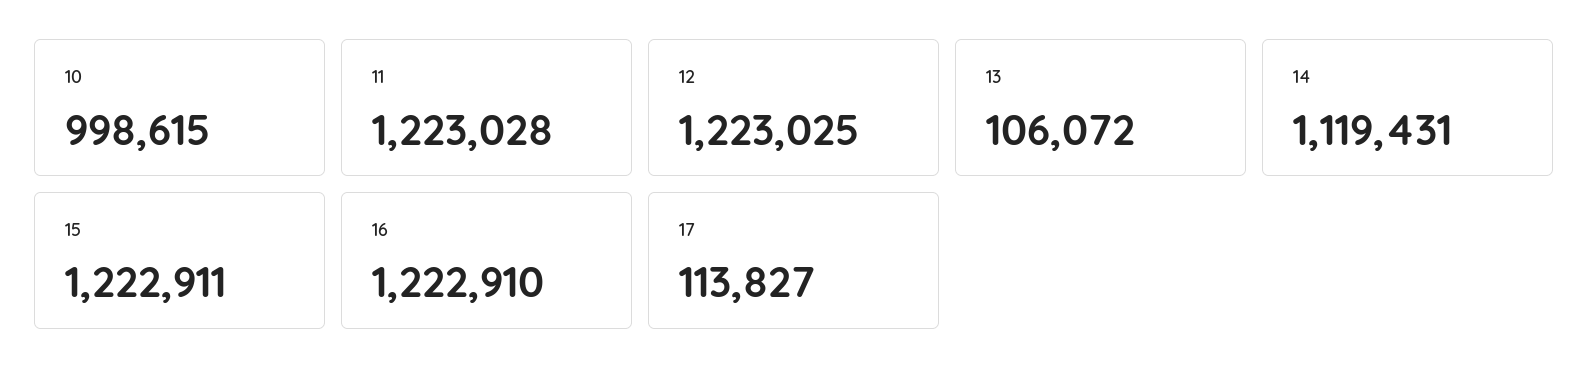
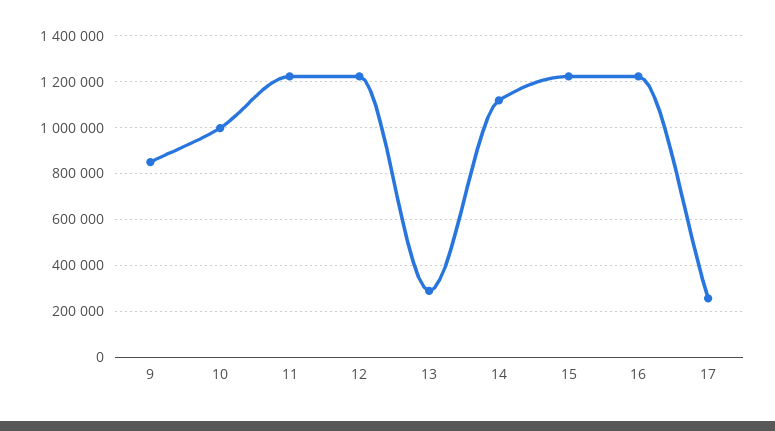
13: 106072 -> 300000
17: 113827 -> 250000
9: none -> 850000

